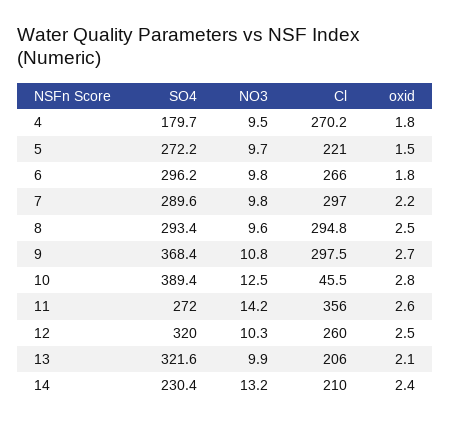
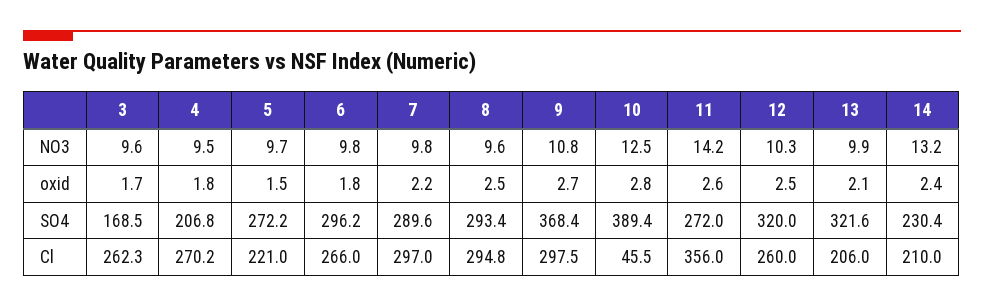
SO4, 4: 179.7 -> 206.8
NO3, 3: none -> 9.6
oxid, 3: none -> 1.7
SO4, 3: none -> 168.5
Cl, 3: none -> 262.3

